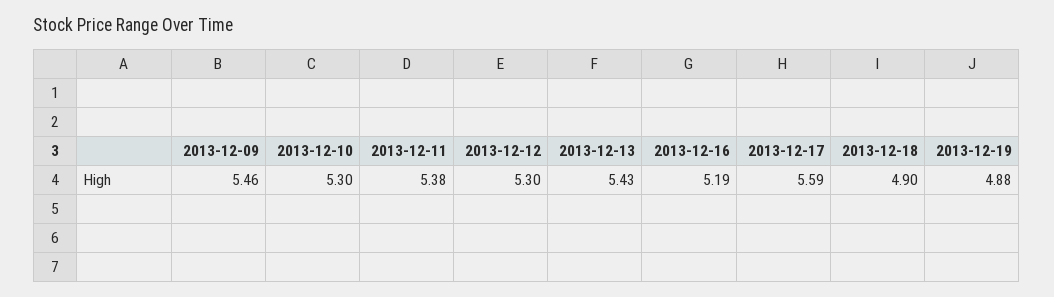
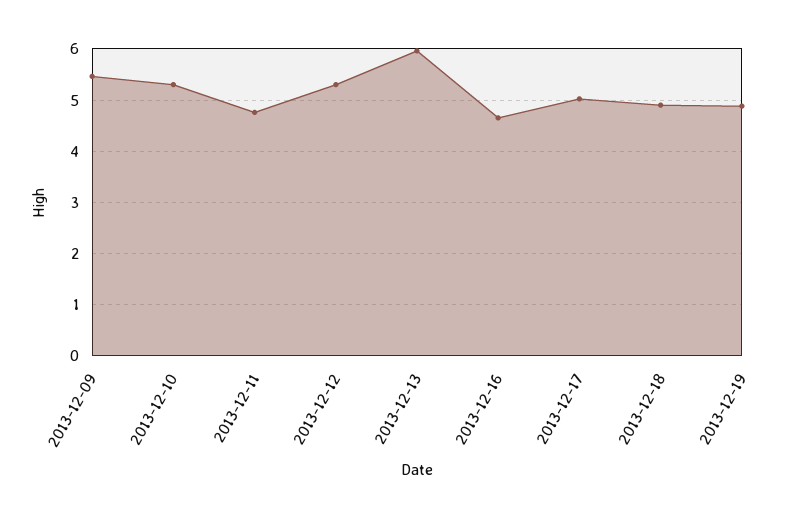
2013-12-11: 5.38 -> 4.8
2013-12-13: 5.43 -> 6
2013-12-16: 5.19 -> 4.6
2013-12-17: 5.59 -> 5

